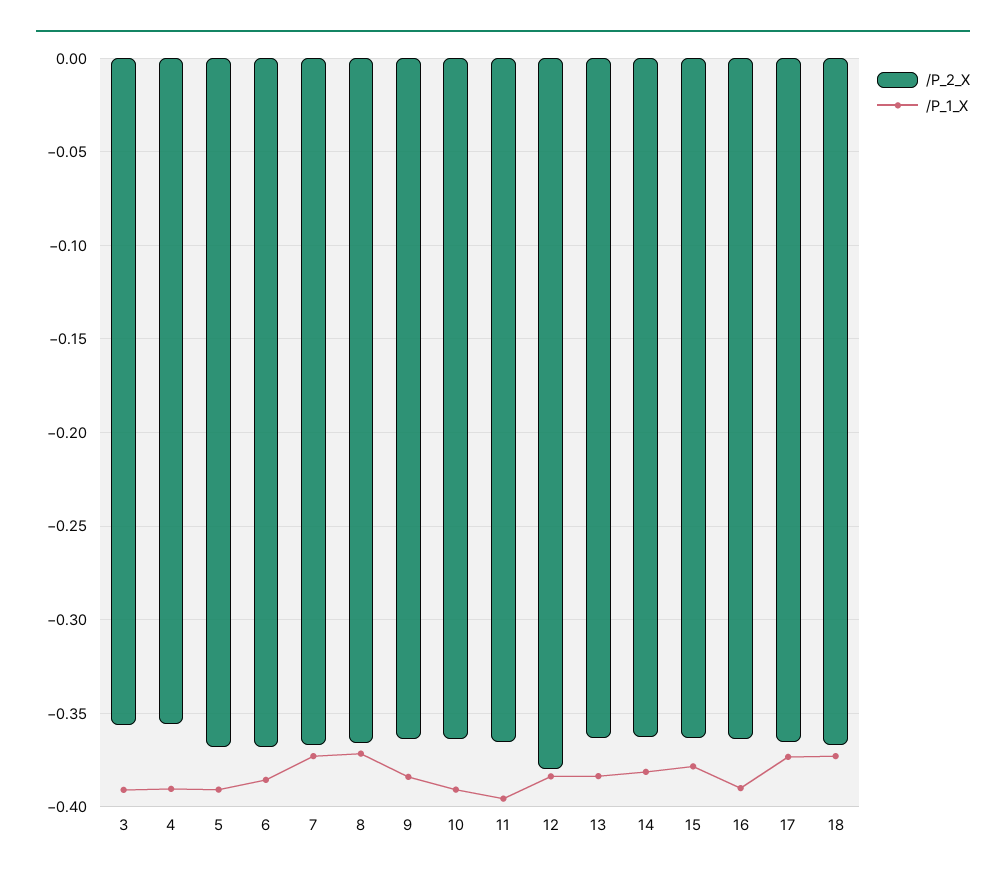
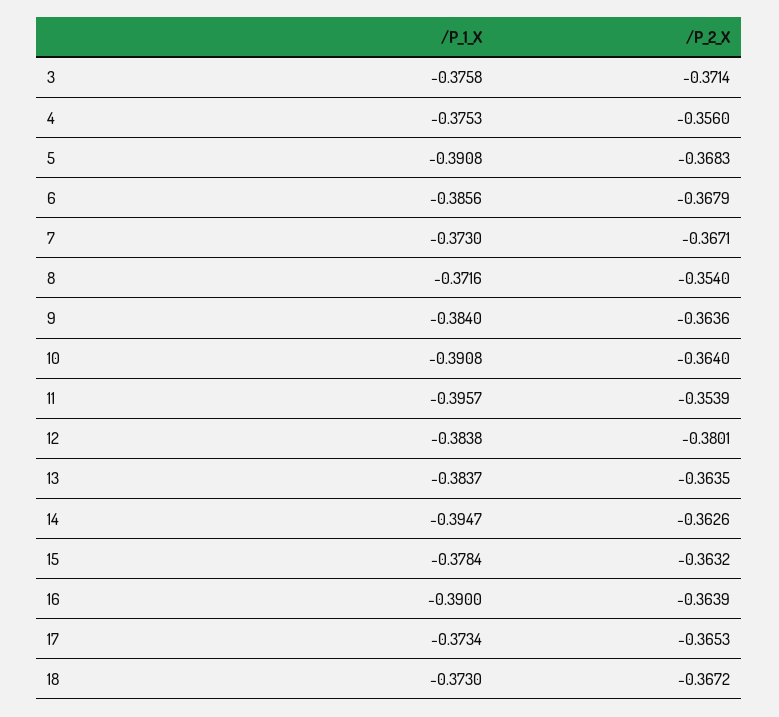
/P_2_X, 3: -0.355 -> -0.3714
/P_1_X, 3: -0.39 -> -0.3758
/P_1_X, 4: -0.39 -> -0.3753
/P_2_X, 8: -0.365 -> -0.354
/P_2_X, 11: -0.365 -> -0.3539
/P_1_X, 14: -0.38 -> -0.3947

